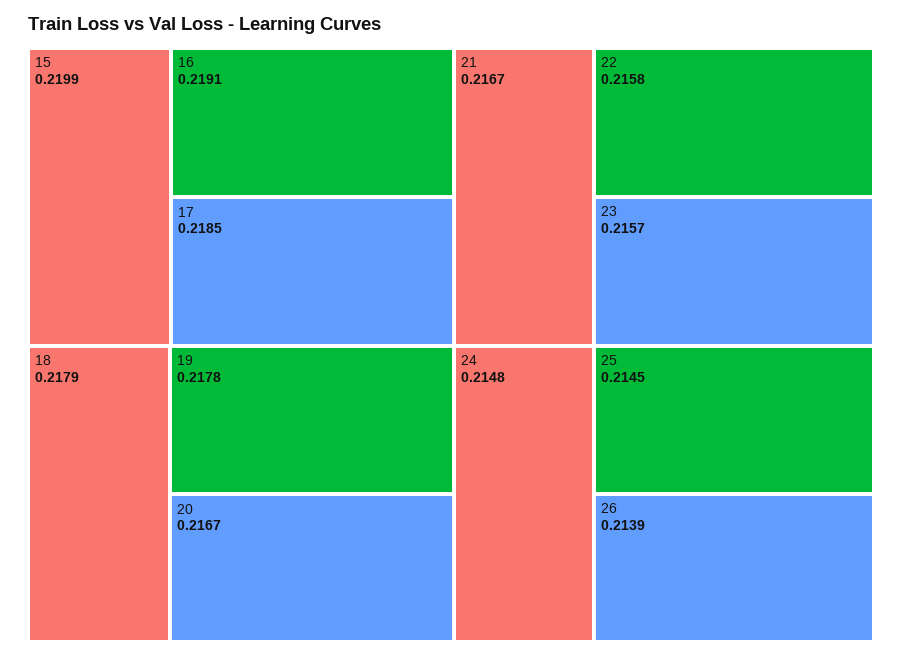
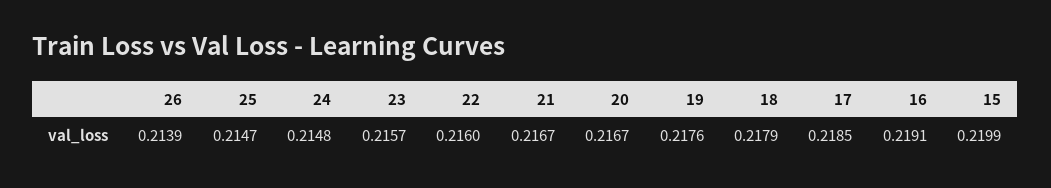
19: 0.2178 -> 0.2176
22: 0.2158 -> 0.216
25: 0.2145 -> 0.2147

